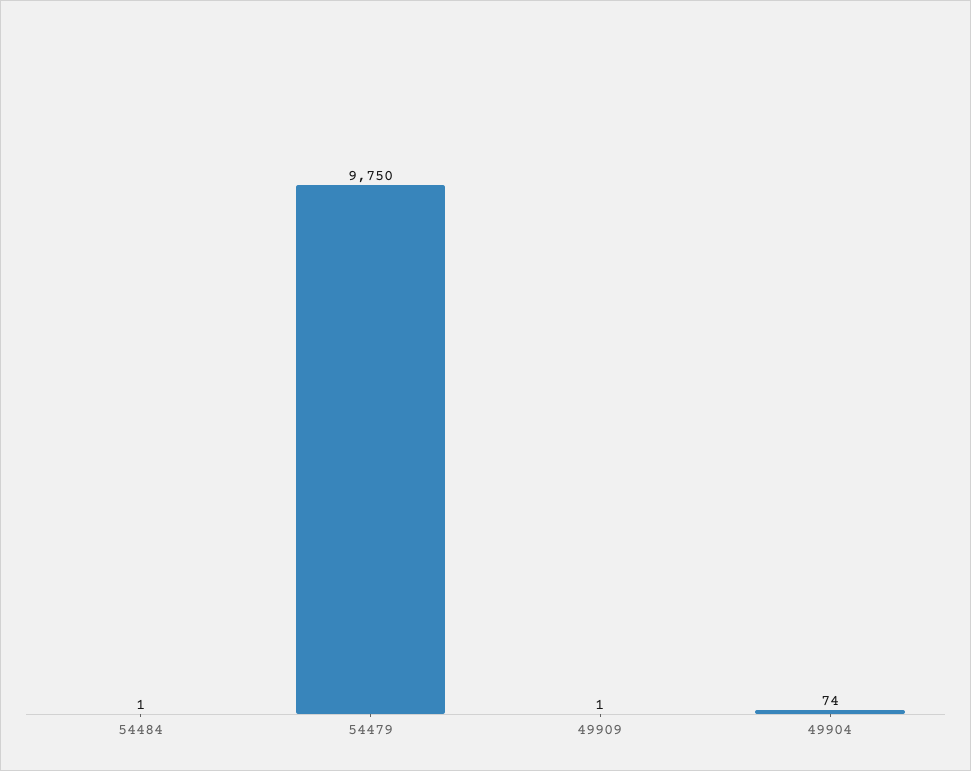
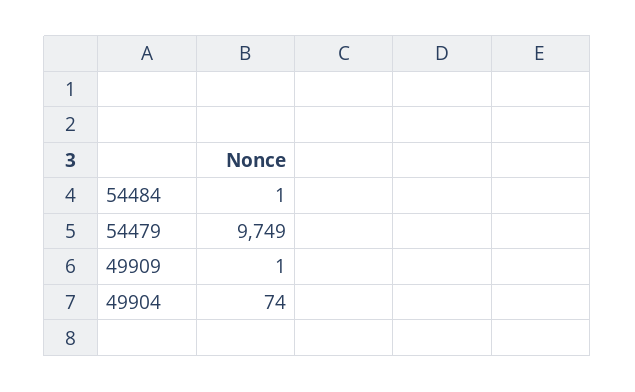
54479: 9750 -> 9749

